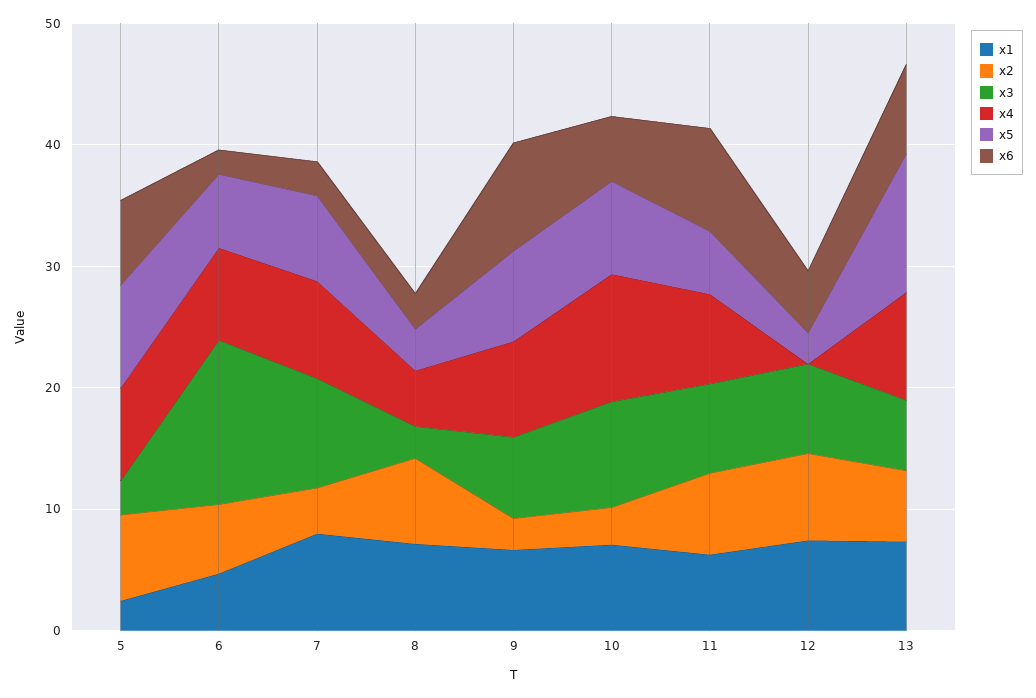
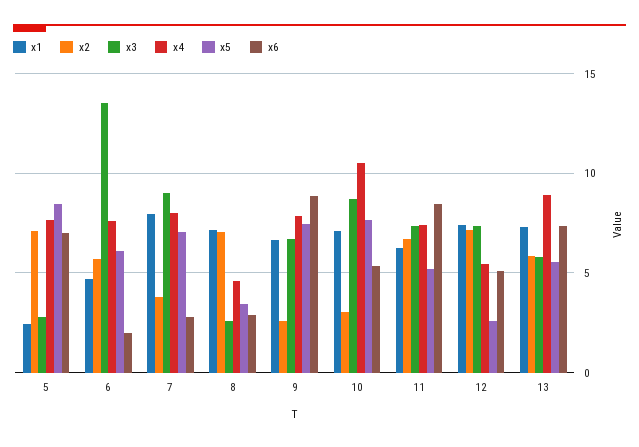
x4, 12: 0 -> 5.5
x5, 13: 12 -> 5.5

